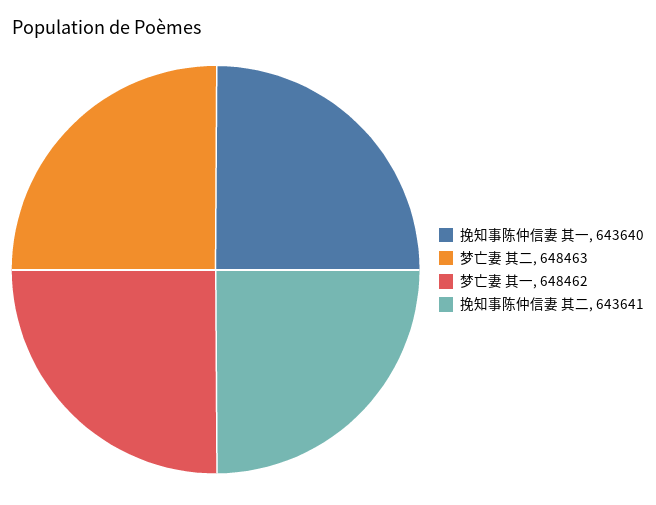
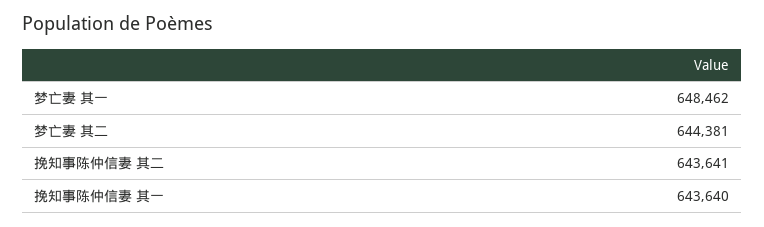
梦亡妻 其二: 648463 -> 644381

